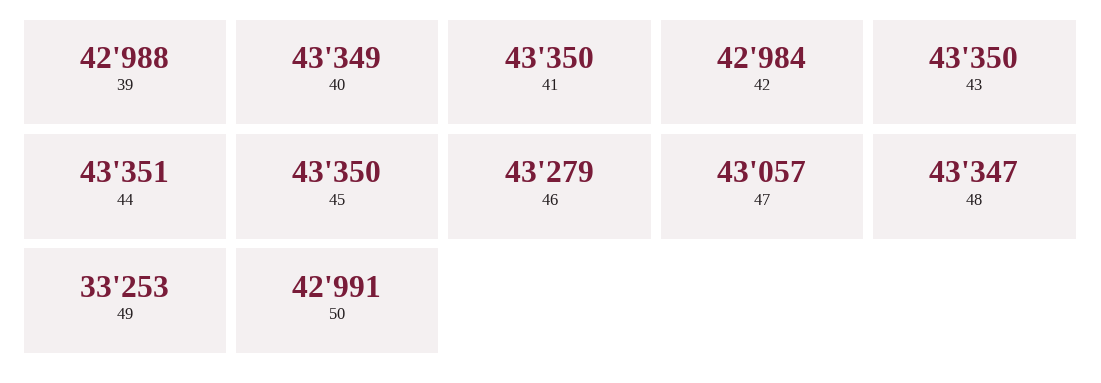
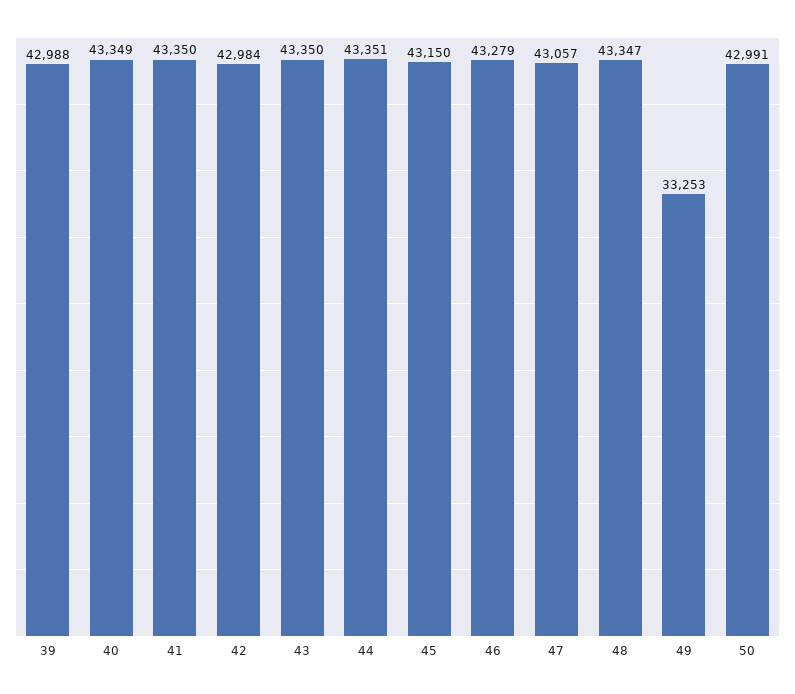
45: 43350 -> 43150

